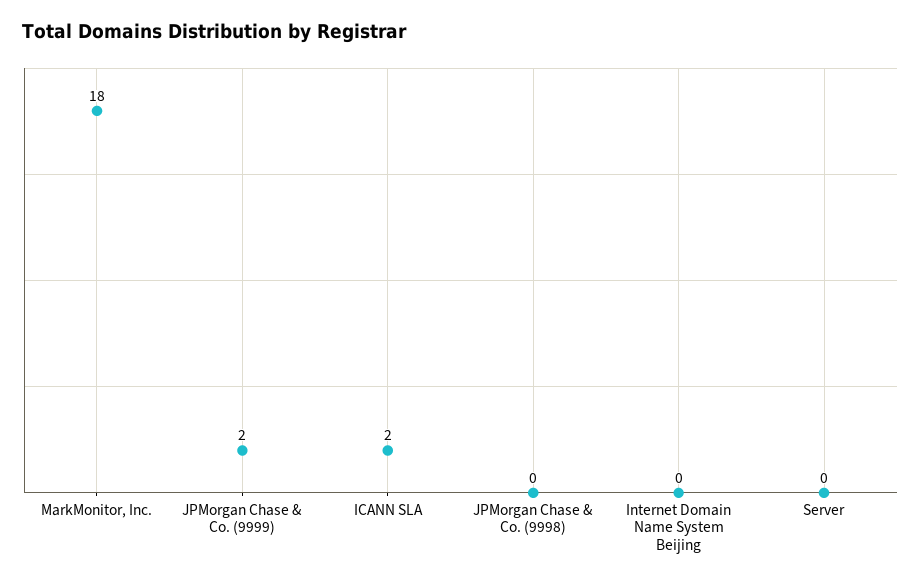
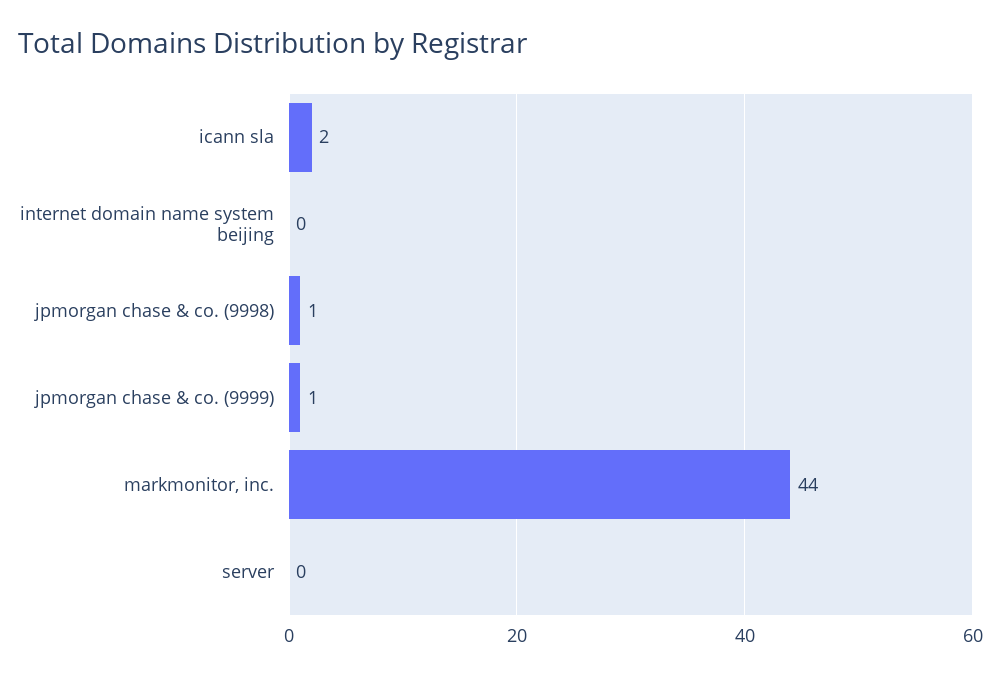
MarkMonitor, Inc.: 18 -> 44
JPMorgan Chase & Co. (9999): 2 -> 1
JPMorgan Chase & Co. (9998): 0 -> 1

